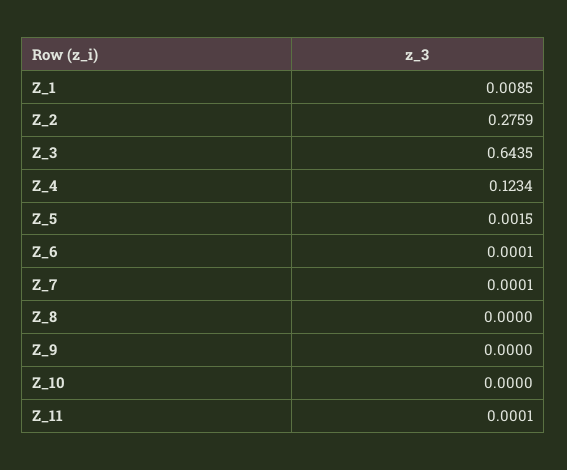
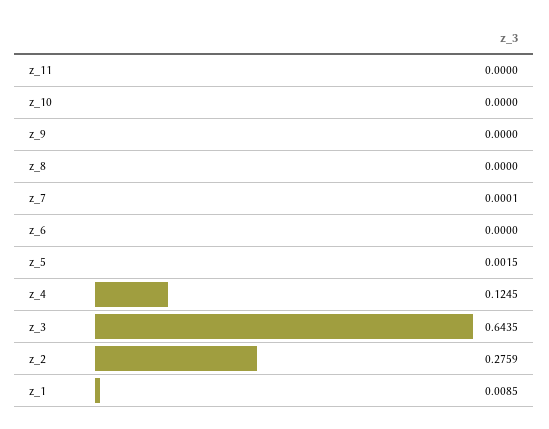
Z_4: 0.1234 -> 0.1245
Z_6: 0.0001 -> 0
Z_11: 0.0001 -> 0

